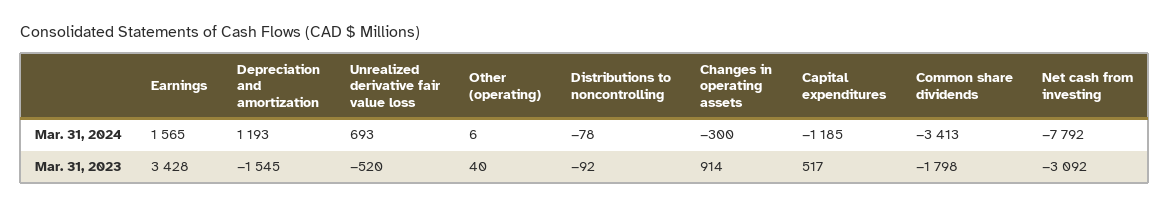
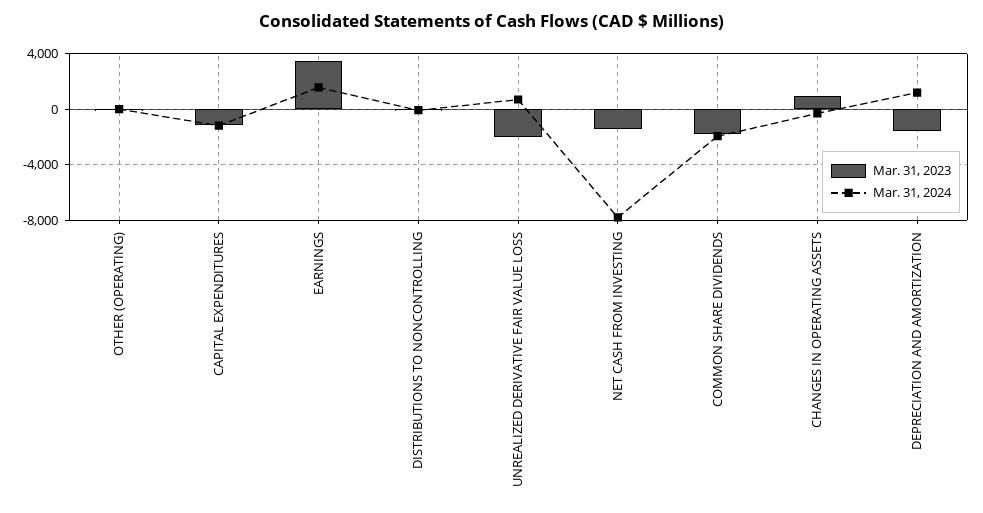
Mar. 31, 2024, Common share dividends: -3413 -> -2000
Mar. 31, 2023, Unrealized derivative fair value loss: -520 -> -2000
Mar. 31, 2023, Capital expenditures: 517 -> -1000
Mar. 31, 2023, Net cash from investing: -3092 -> -1500

